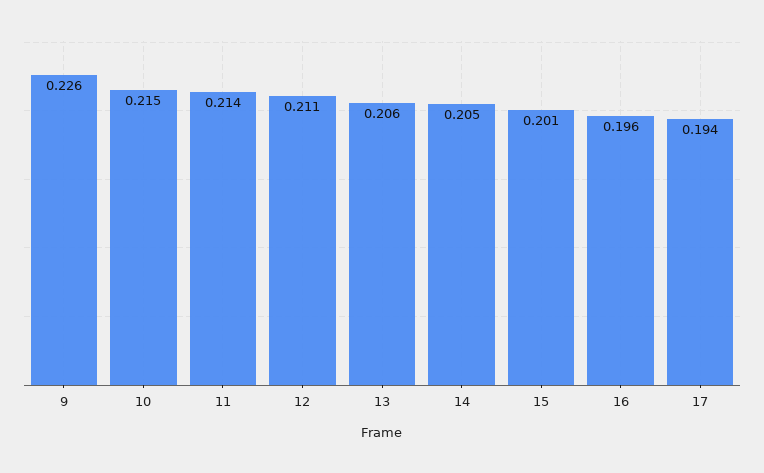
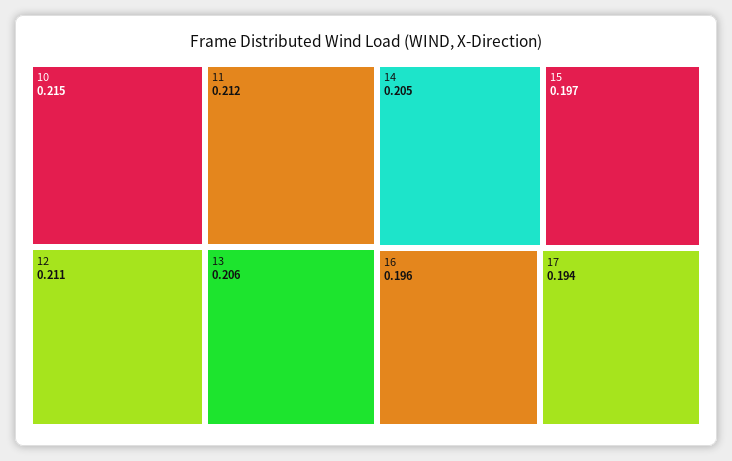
9: 0.226 -> none
11: 0.214 -> 0.212
15: 0.201 -> 0.197

